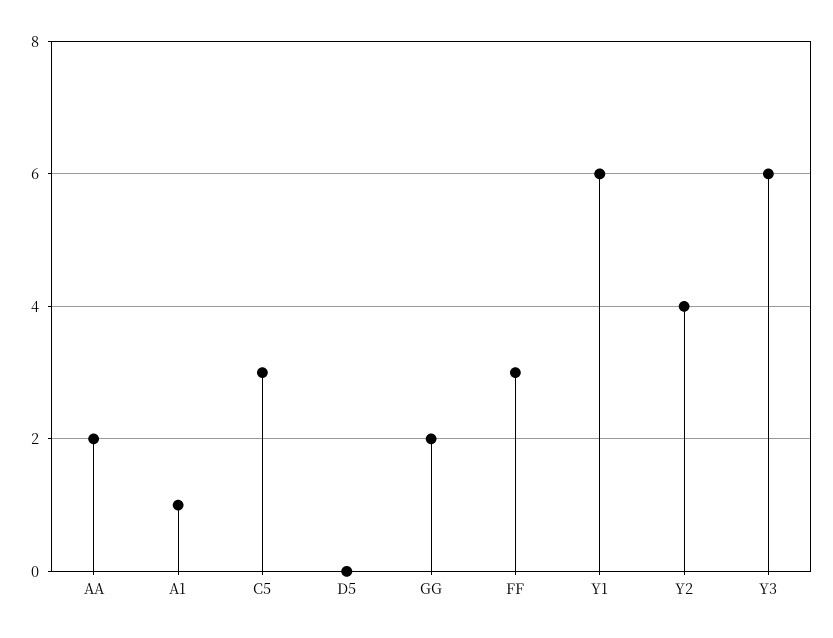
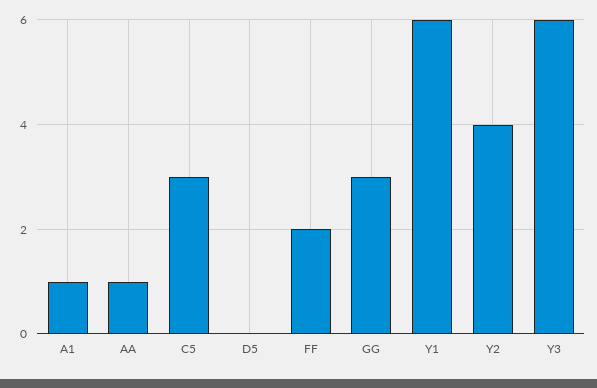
AA: 2 -> 1
GG: 2 -> 3
FF: 3 -> 2

